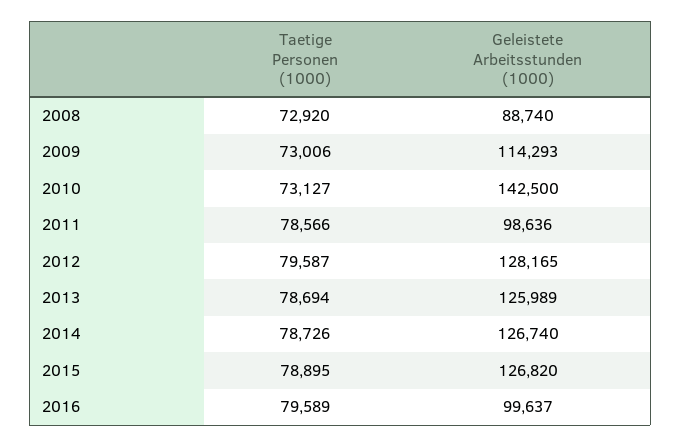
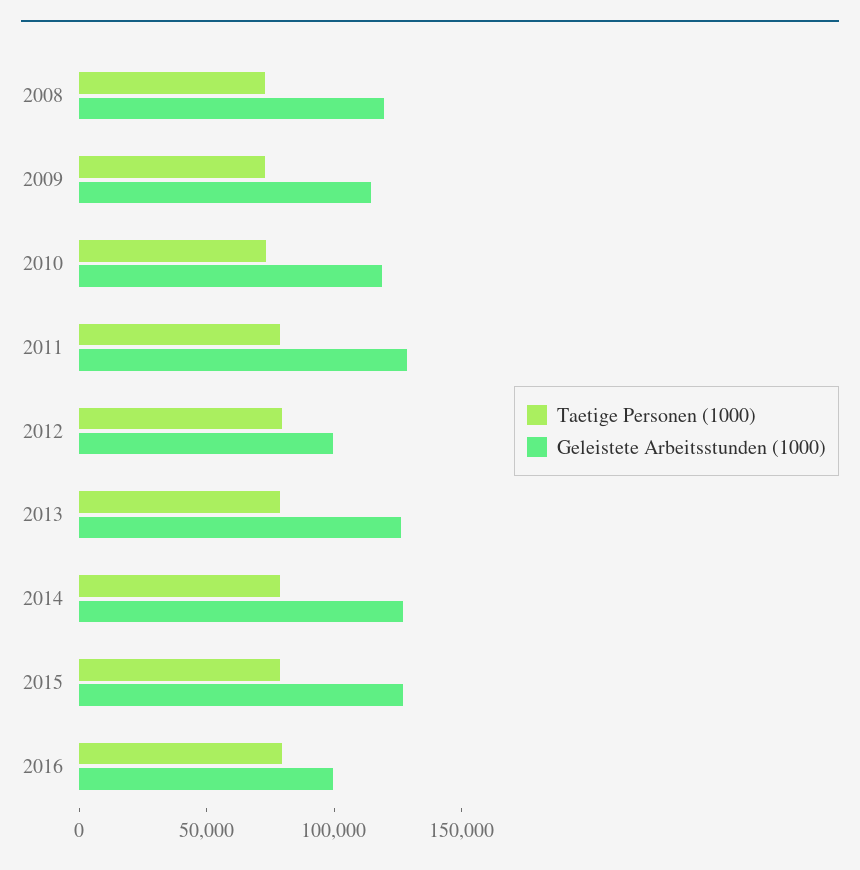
Geleistete Arbeitsstunden (1000), 2008: 88740 -> 120000
Geleistete Arbeitsstunden (1000), 2010: 142500 -> 120000
Geleistete Arbeitsstunden (1000), 2011: 98636 -> 130000
Geleistete Arbeitsstunden (1000), 2012: 128165 -> 100000

